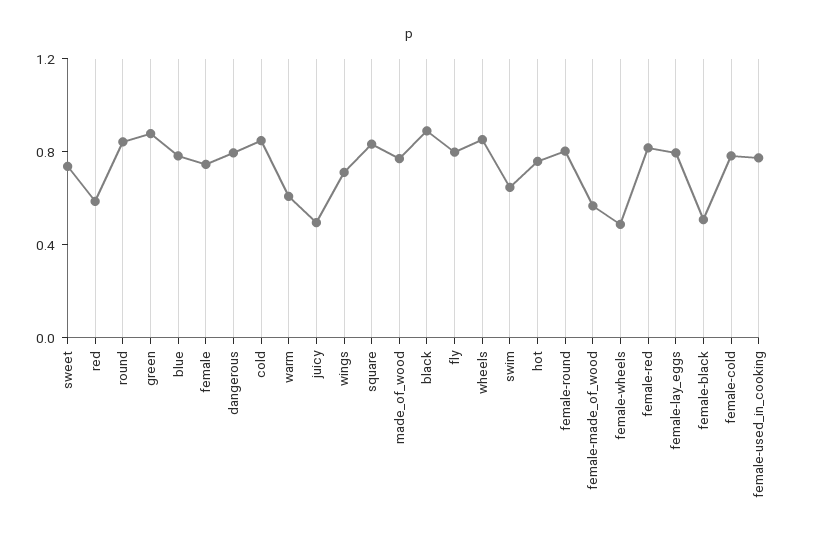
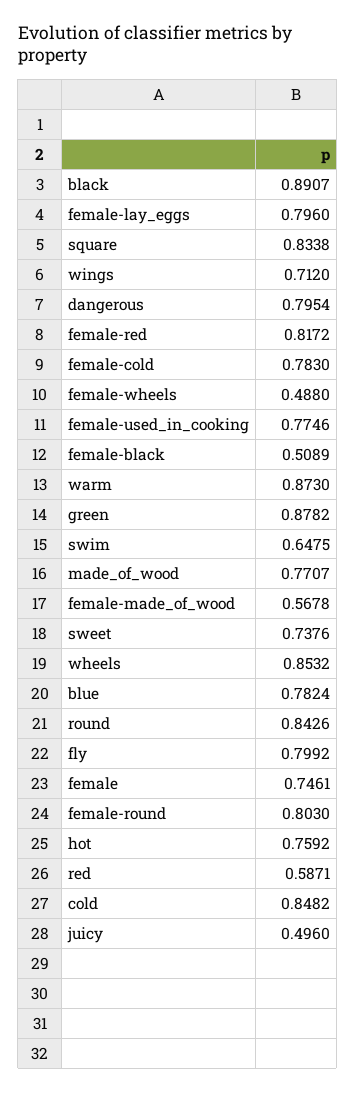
warm: 0.6 -> 0.873

